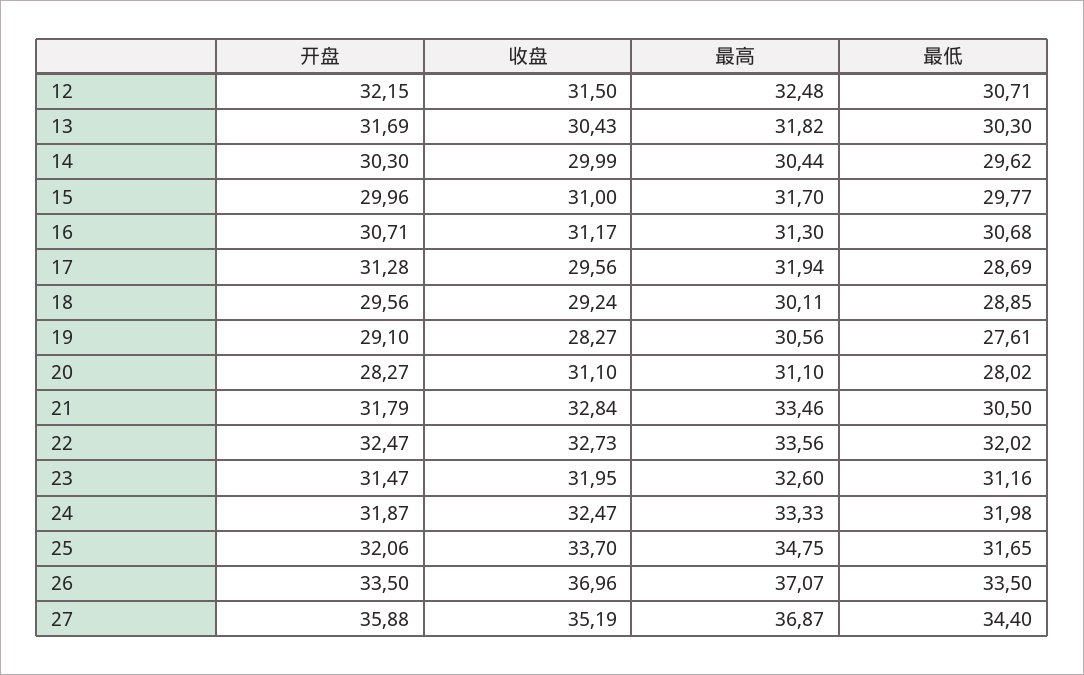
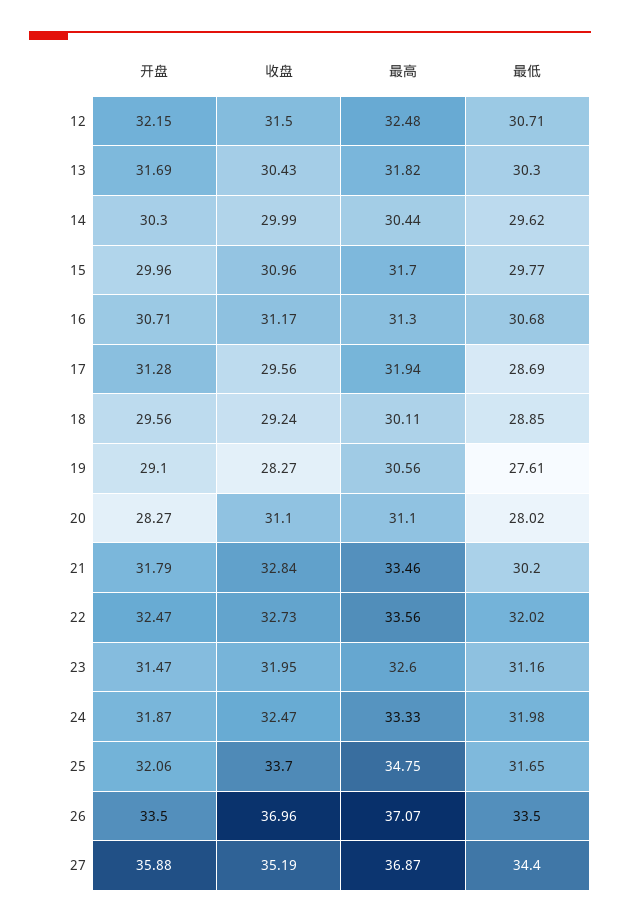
收盘, 15: 31 -> 30.96
最低, 21: 30.5 -> 30.2

